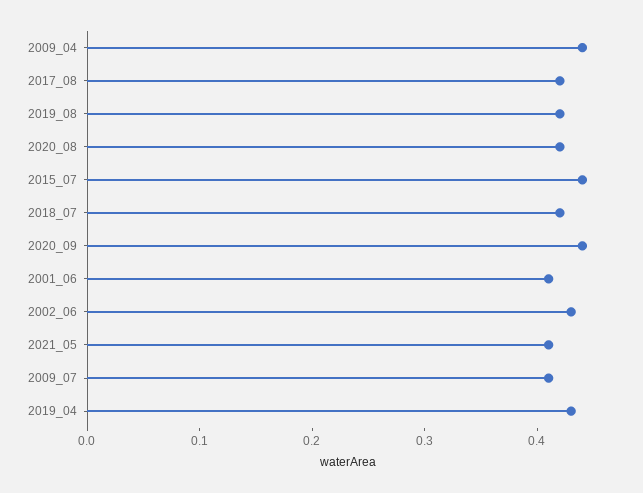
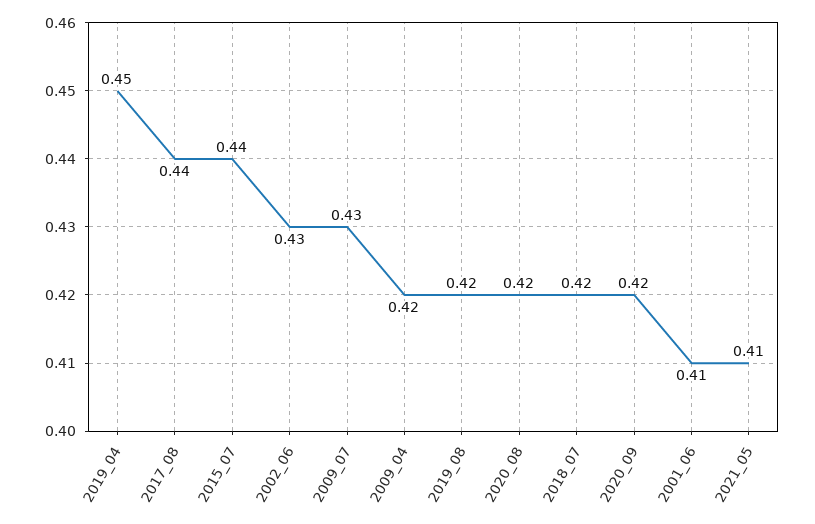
2009_04: 0.44 -> 0.42
2017_08: 0.42 -> 0.44
2020_09: 0.44 -> 0.42
2009_07: 0.41 -> 0.43
2019_04: 0.43 -> 0.45

